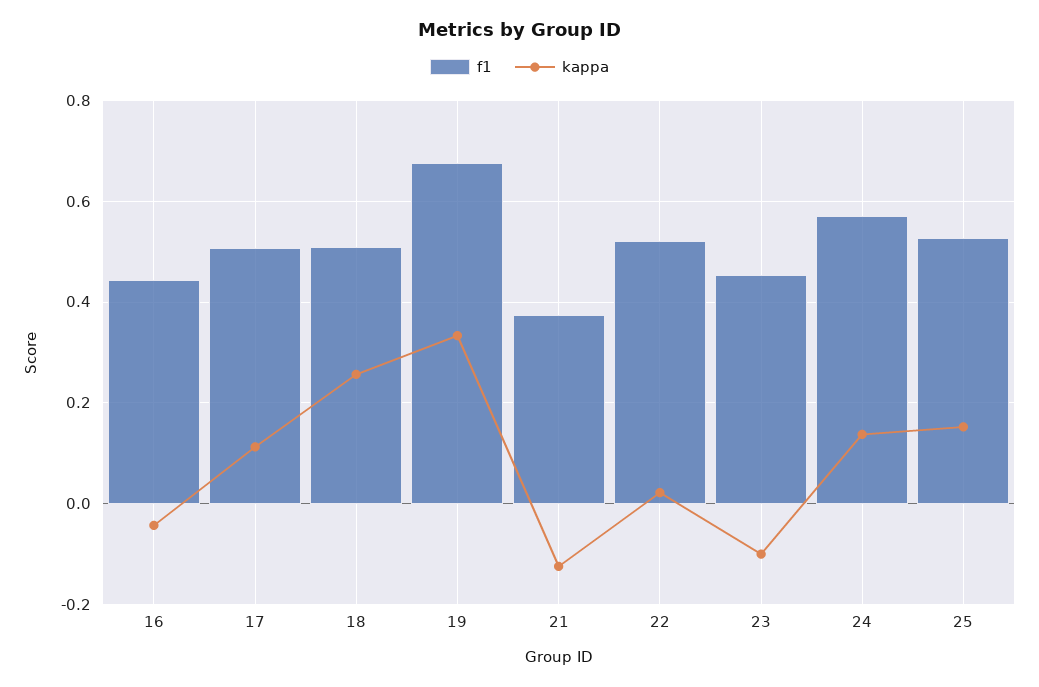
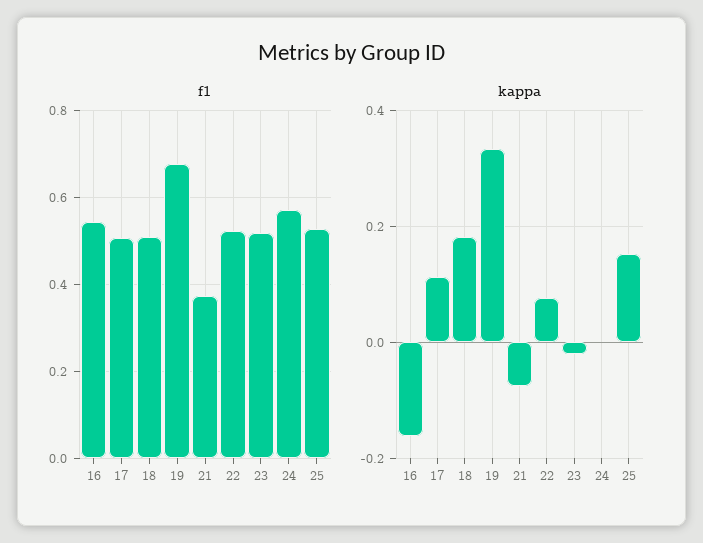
f1, 16: 0.44 -> 0.54
kappa, 16: -0.04 -> -0.16
kappa, 18: 0.26 -> 0.18
kappa, 21: -0.12 -> -0.08
kappa, 22: 0.02 -> 0.08
f1, 23: 0.46 -> 0.52
kappa, 23: -0.1 -> -0.02
kappa, 24: 0.14 -> 0

